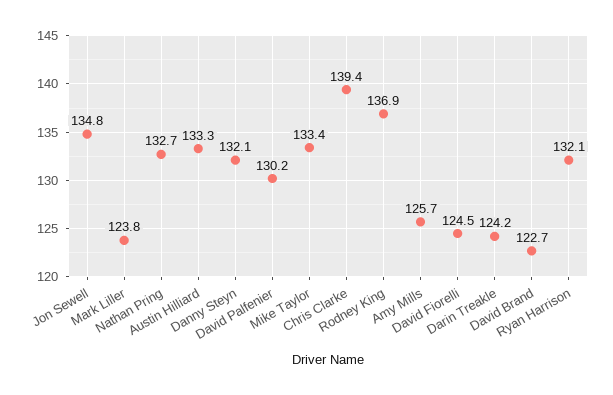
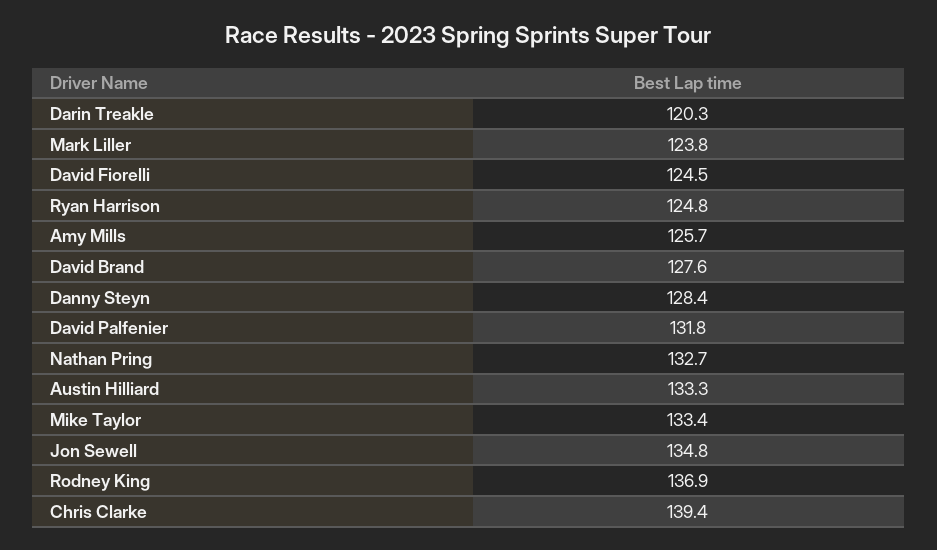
Danny Steyn: 132.1 -> 128.4
David Palfenier: 130.2 -> 131.8
Darin Treakle: 124.2 -> 120.3
David Brand: 122.7 -> 127.6
Ryan Harrison: 132.1 -> 124.8

